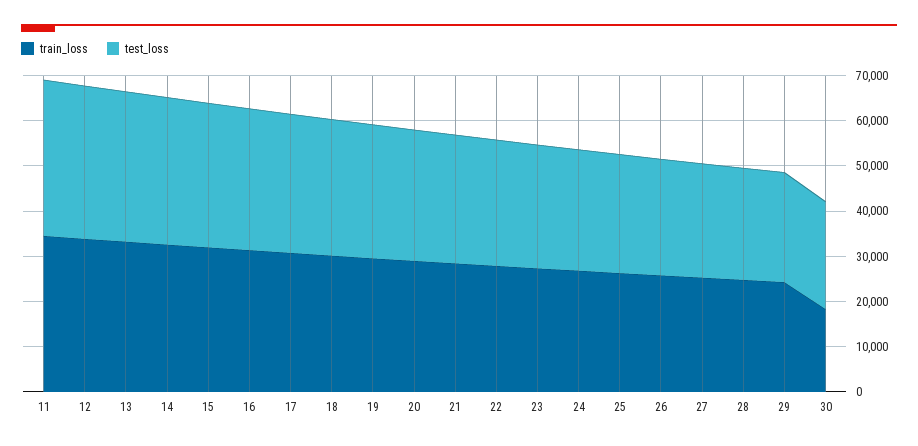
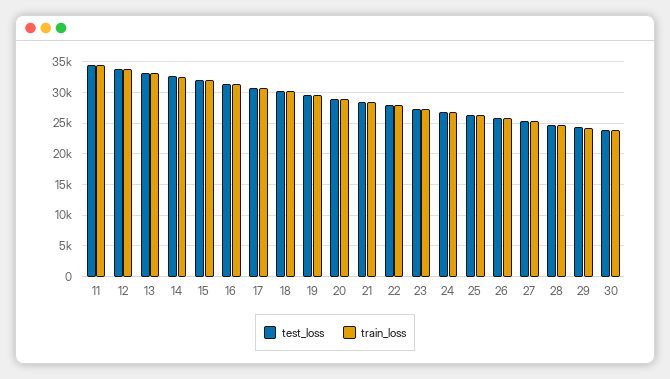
train_loss, 30: 18000 -> 24000

